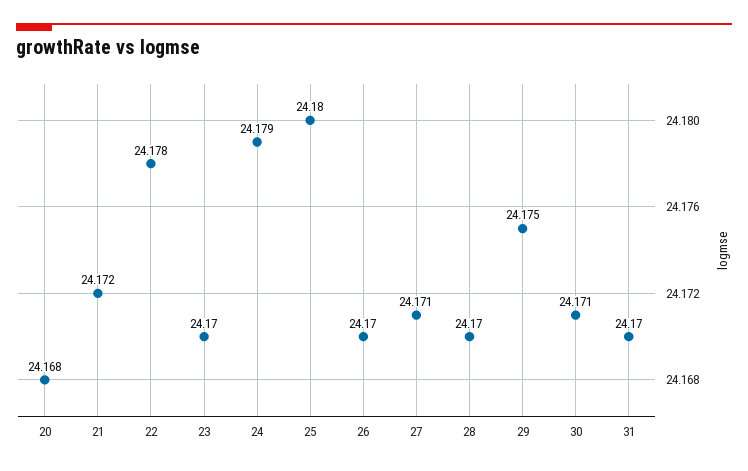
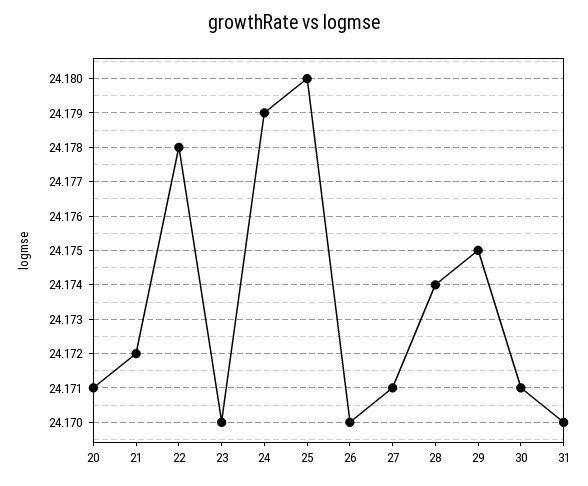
20: 24.168 -> 24.171
28: 24.17 -> 24.174

